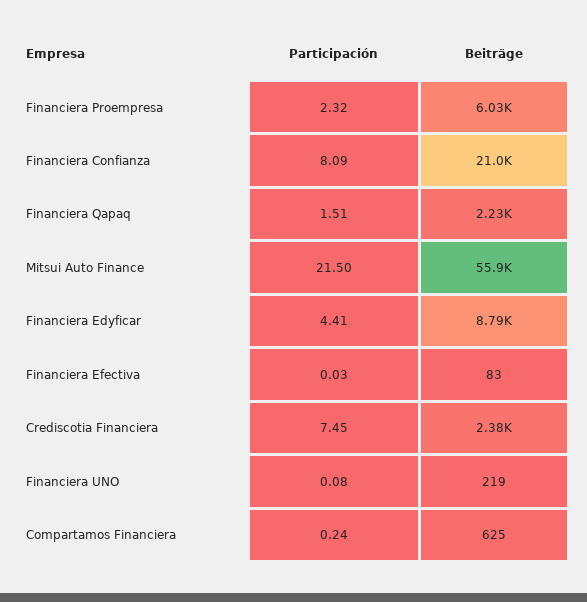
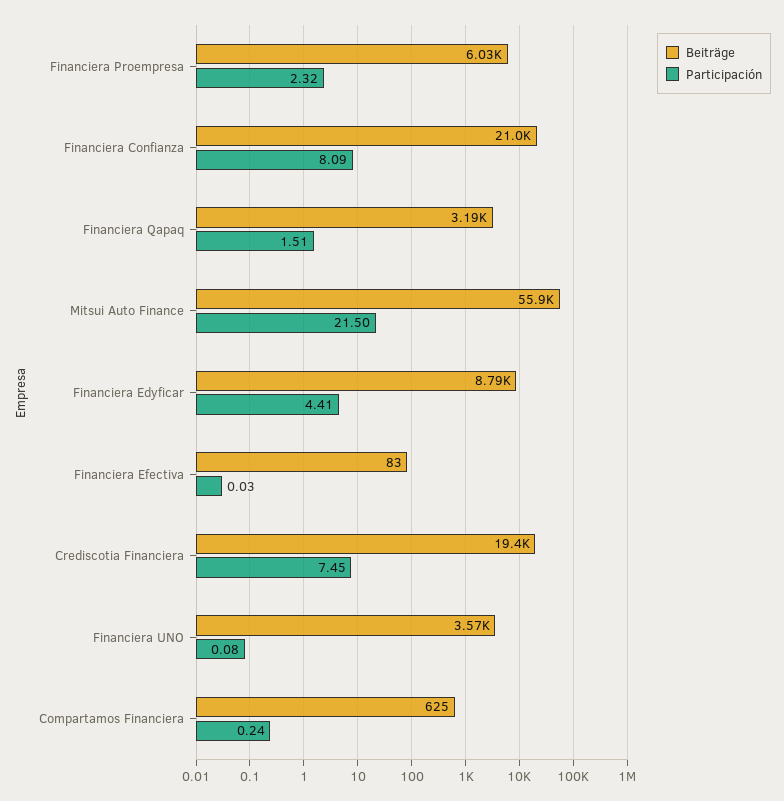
Beiträge, Financiera Qapaq: 2230 -> 3190
Beiträge, Crediscotia Financiera: 2380 -> 19400
Beiträge, Financiera UNO: 219 -> 3570

